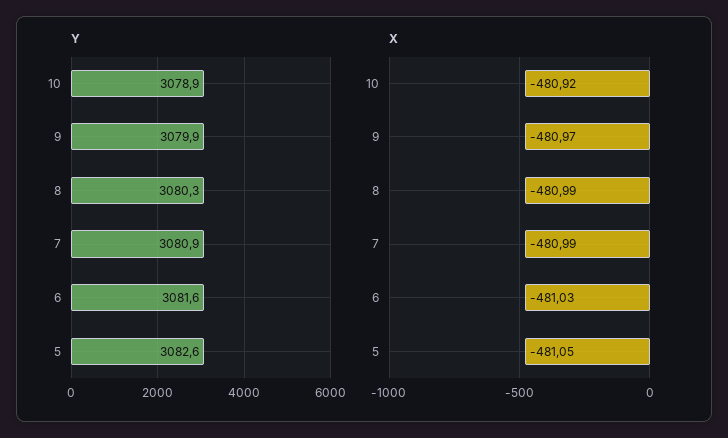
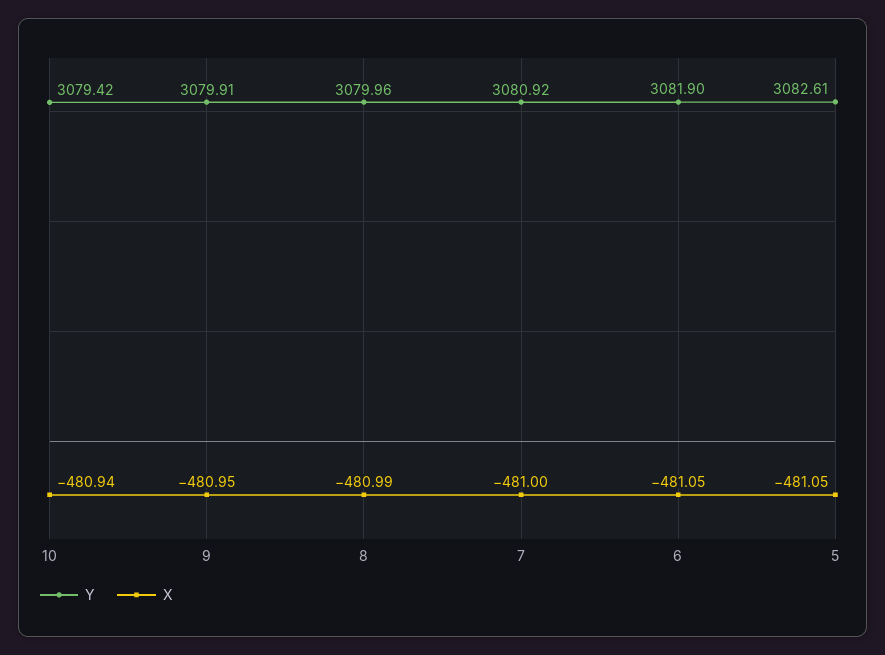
Y, 10: 3078.9 -> 3079.42
Y, 8: 3080.3 -> 3079.96
Y, 6: 3081.6 -> 3081.9
X, 10: -480.92 -> -480.94
X, 9: -480.97 -> -480.95
X, 7: -480.99 -> -481
X, 6: -481.03 -> -481.05

